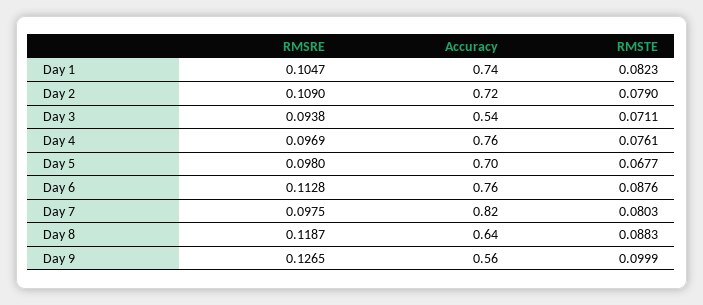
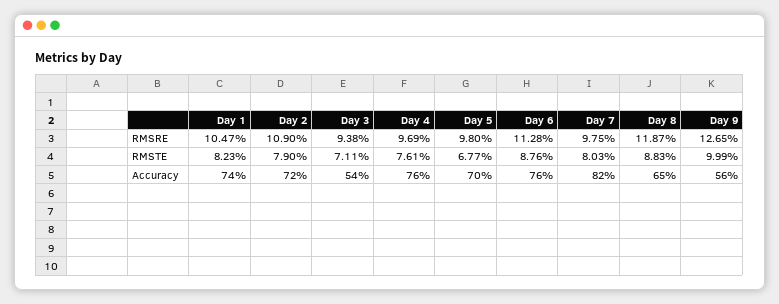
Accuracy, Day 8: 0.64 -> 0.65

